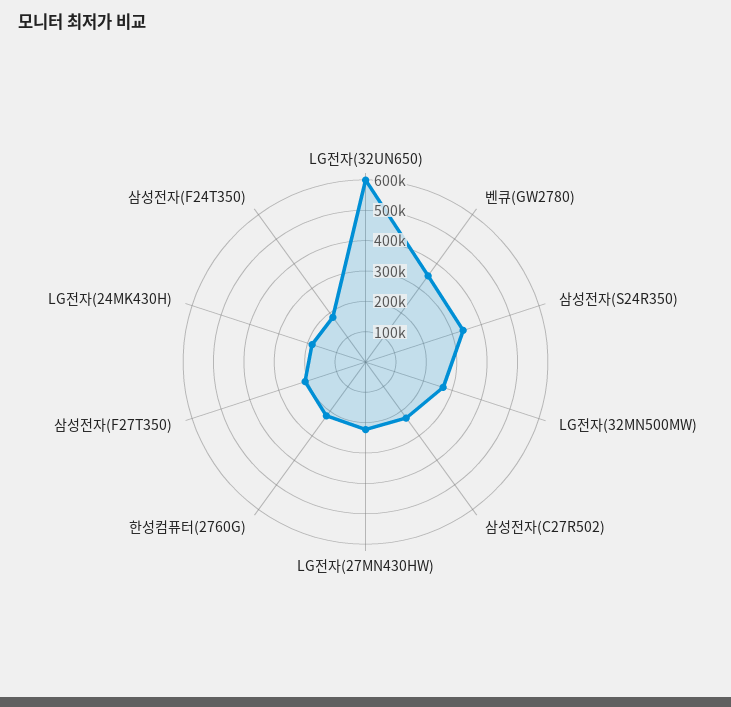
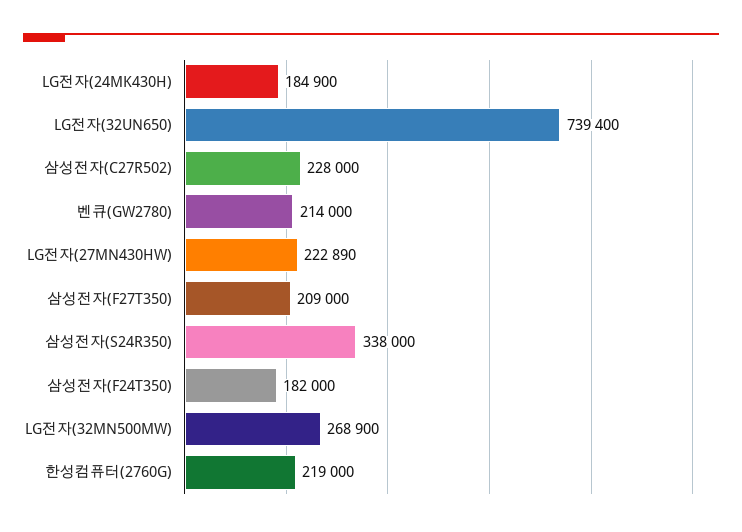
LG전자(32UN650): 600000 -> 739400
벤큐(GW2780): 350000 -> 214000

